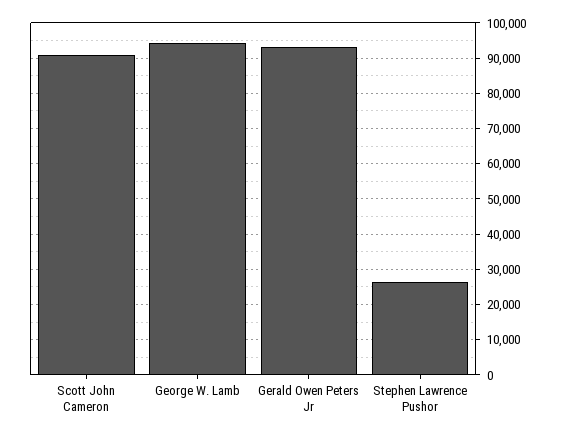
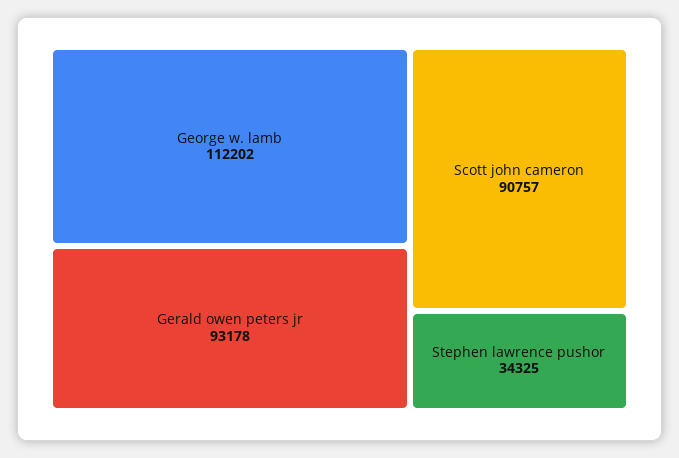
George W. Lamb: 94000 -> 112202
Stephen Lawrence Pushor: 26000 -> 34325

